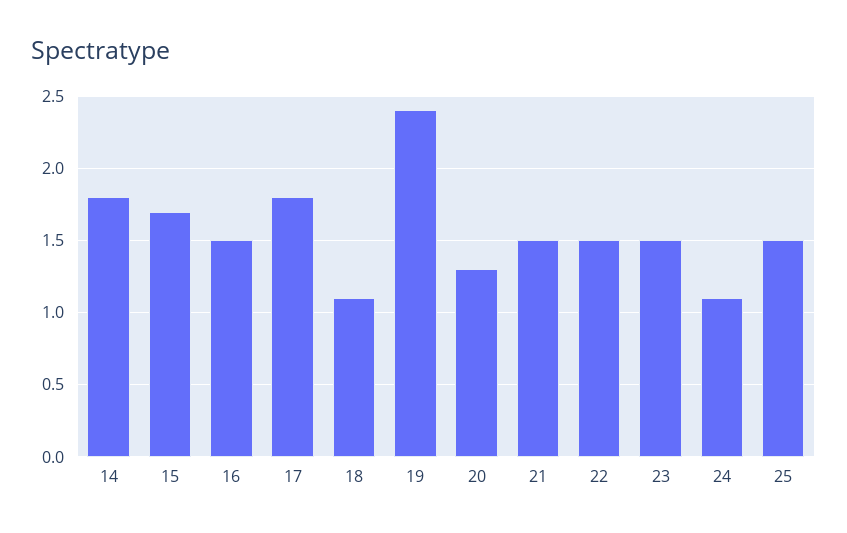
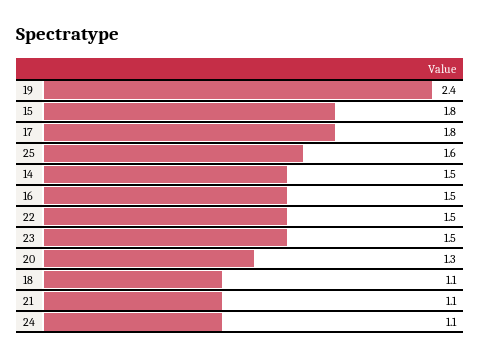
14: 1.8 -> 1.5
15: 1.7 -> 1.8
21: 1.5 -> 1.1
25: 1.5 -> 1.6

